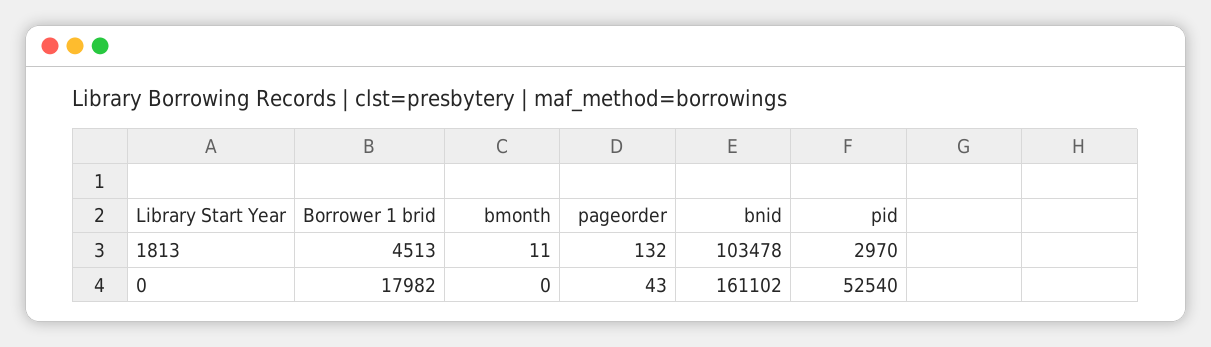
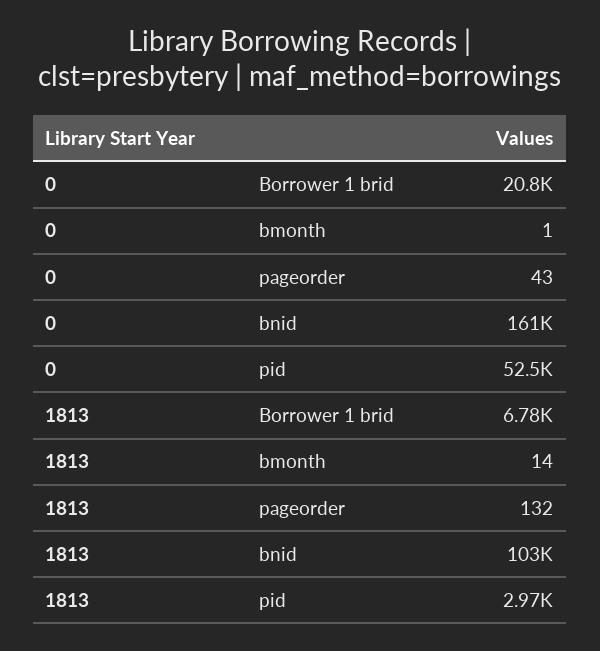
Borrower 1 brid, 1813: 4513 -> 6780
bmonth, 1813: 11 -> 14
Borrower 1 brid, 0: 17982 -> 20800
bmonth, 0: 0 -> 1

